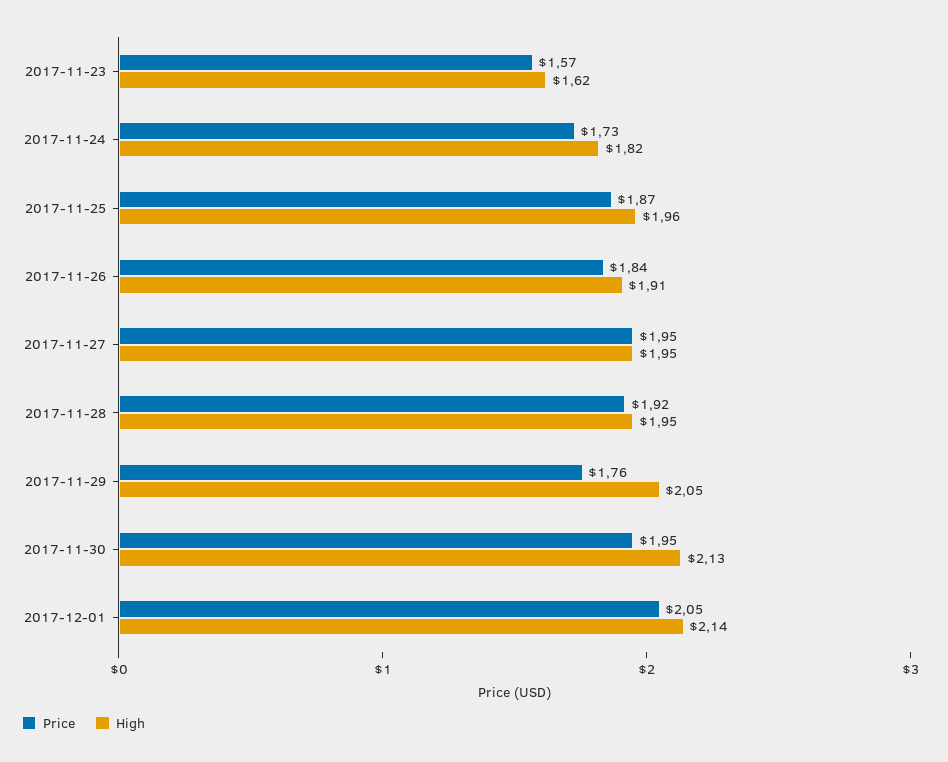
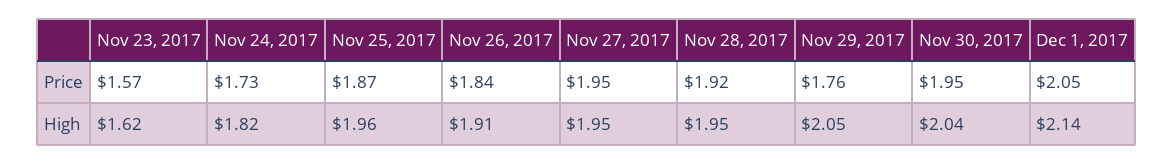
High, 2017-11-30: 2.13 -> 2.04

